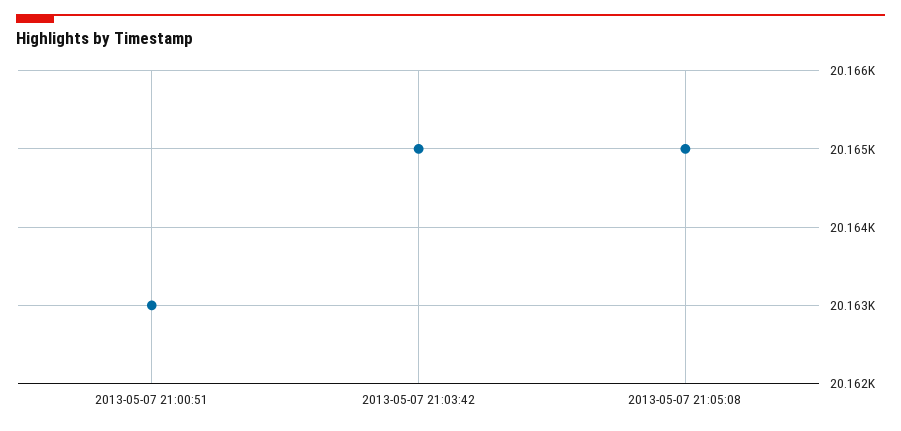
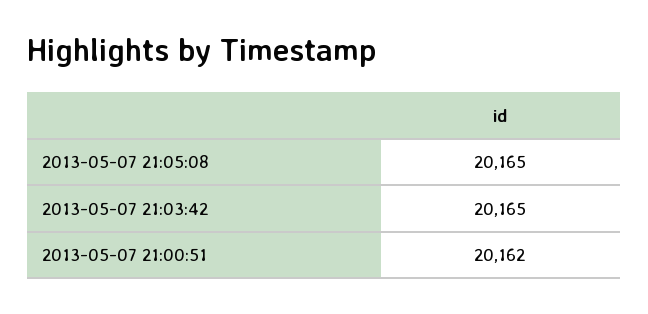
2013-05-07 21:00:51: 20163 -> 20162

